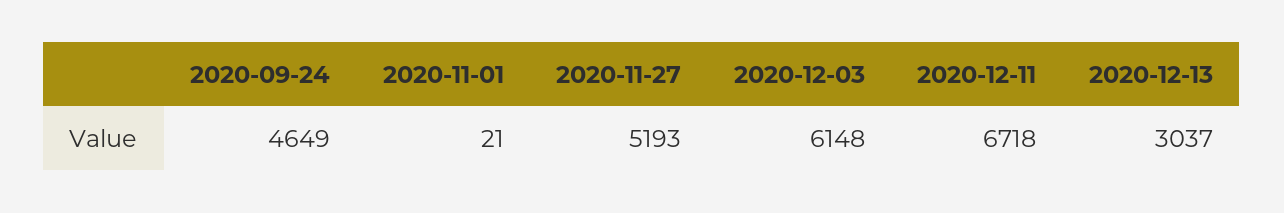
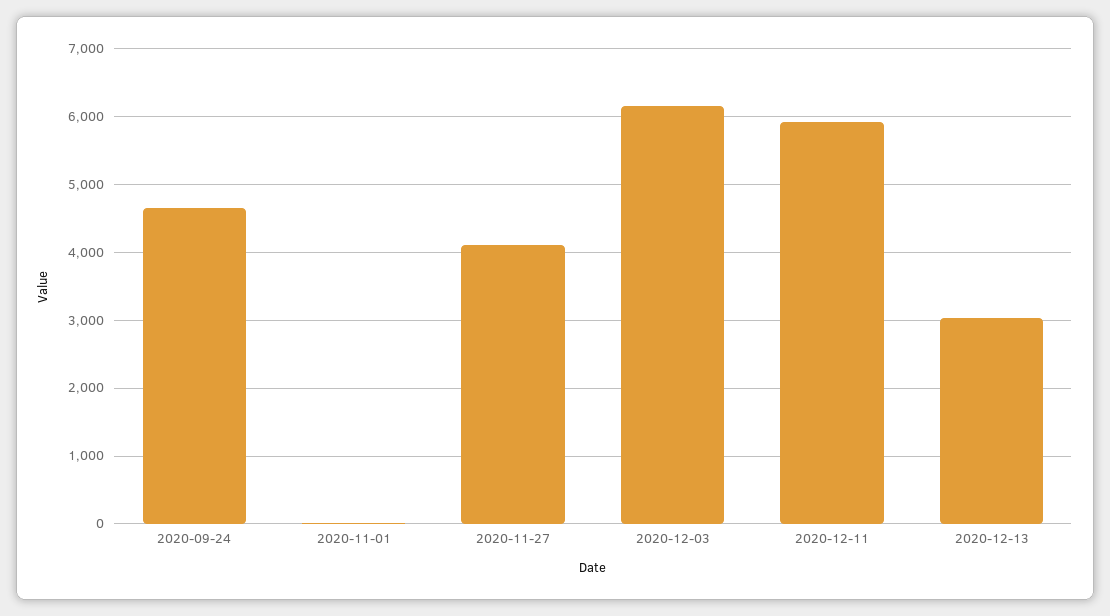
2020-11-27: 5193 -> 4100
2020-12-11: 6718 -> 5900

